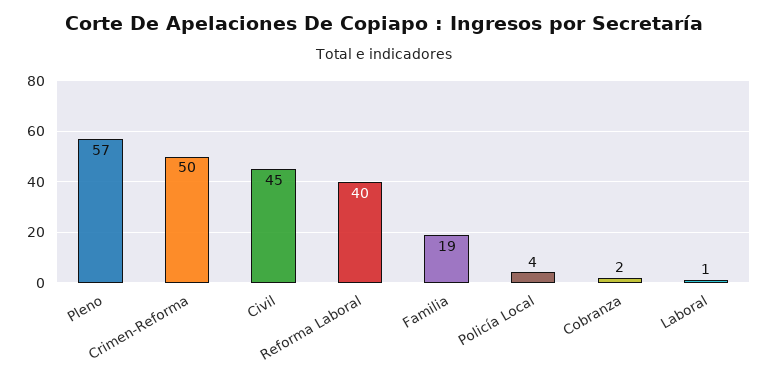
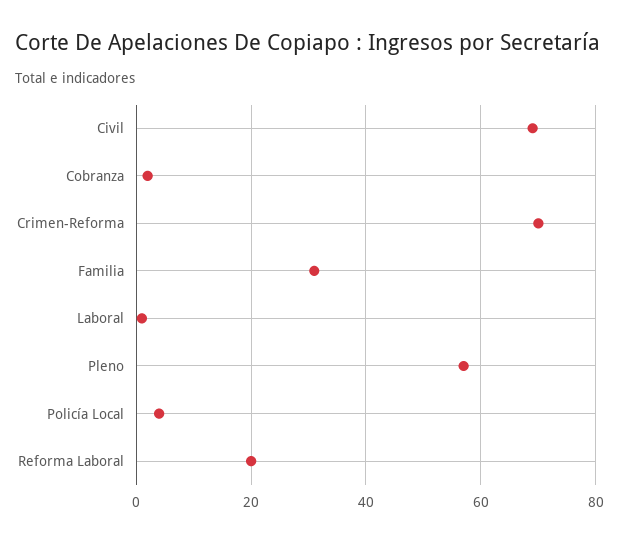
Crimen-Reforma: 50 -> 70
Civil: 45 -> 70
Reforma Laboral: 40 -> 20
Familia: 19 -> 30

